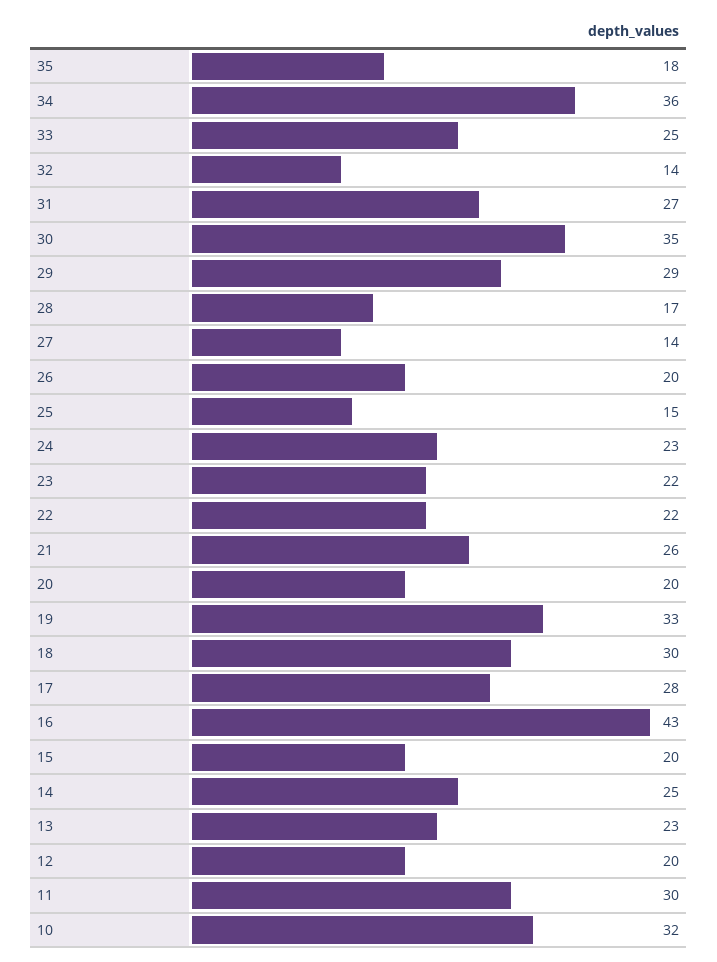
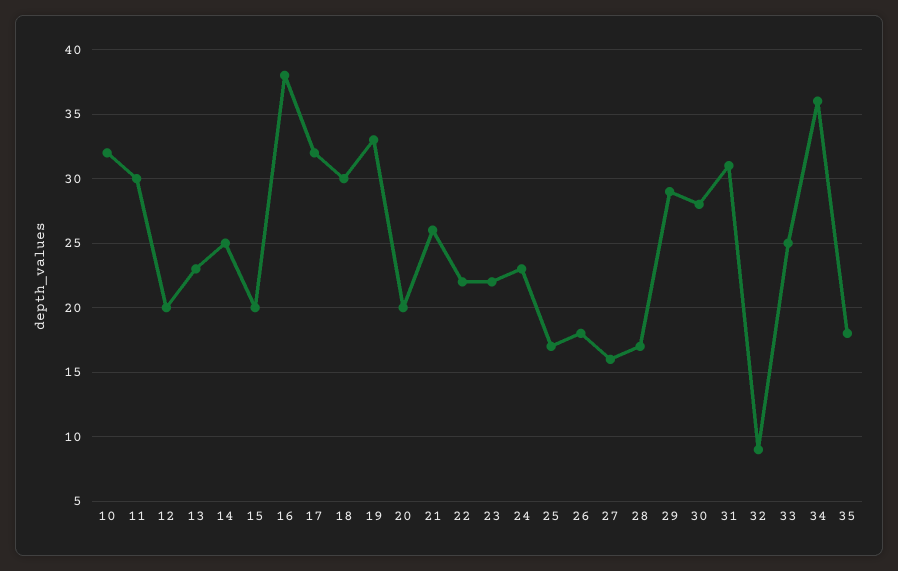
32: 14 -> 9
31: 27 -> 31
30: 35 -> 28
27: 14 -> 16
26: 20 -> 18
25: 15 -> 17
17: 28 -> 32
16: 43 -> 38

